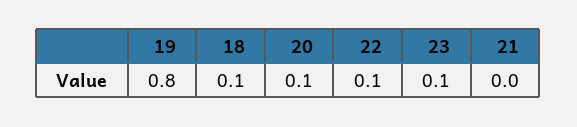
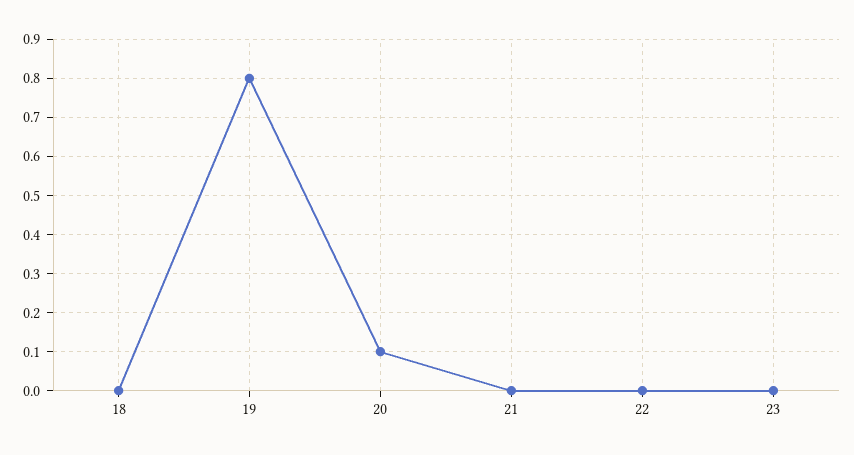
18: 0.1 -> 0
22: 0.1 -> 0
23: 0.1 -> 0

